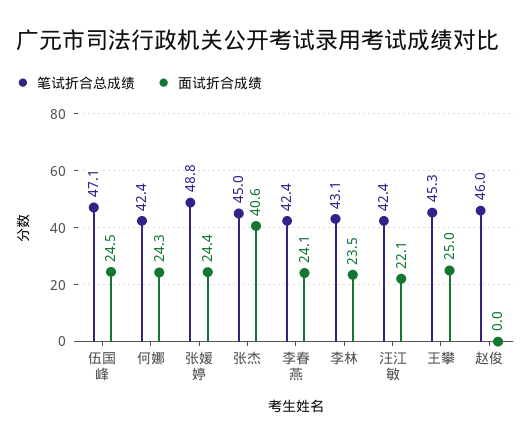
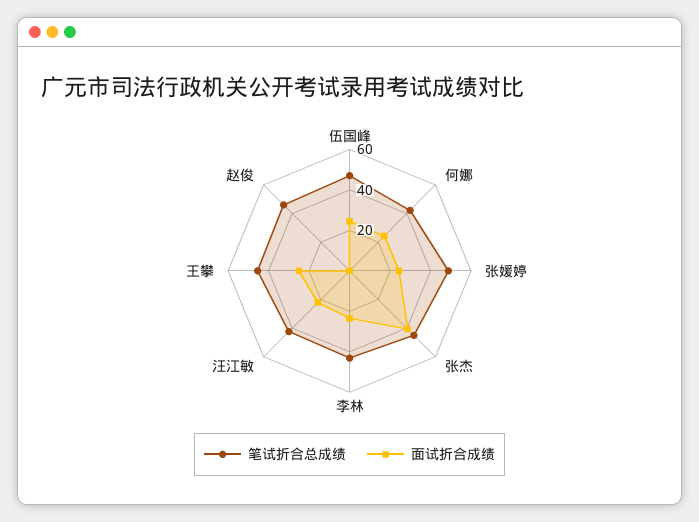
笔试折合总成绩, 李春燕: 42.4 -> none
面试折合成绩, 李春燕: 24.1 -> none

